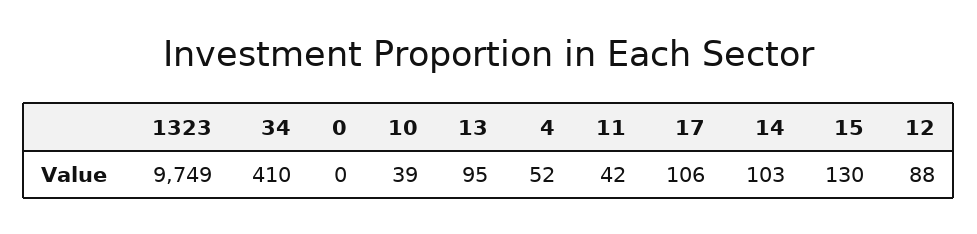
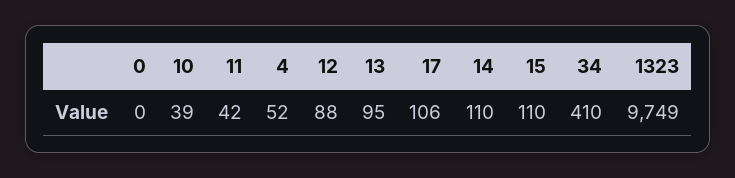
14: 103 -> 110
15: 130 -> 110

